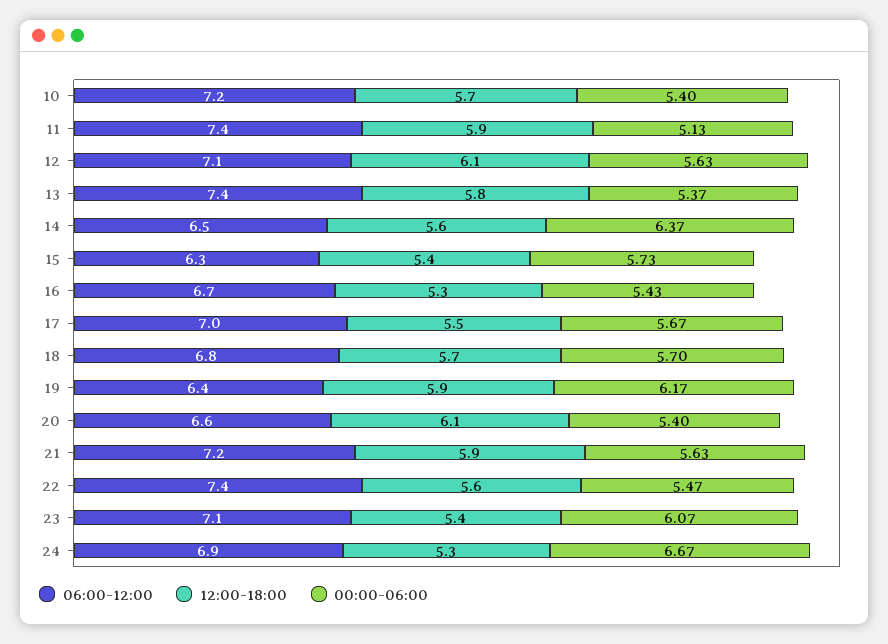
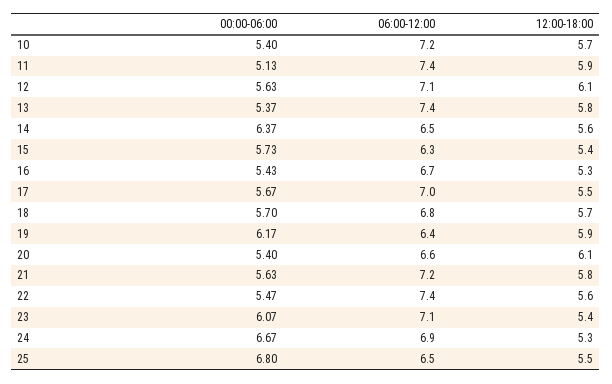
12:00-18:00, 21: 5.9 -> 5.8
00:00-06:00, 25: none -> 6.8
06:00-12:00, 25: none -> 6.5
12:00-18:00, 25: none -> 5.5

